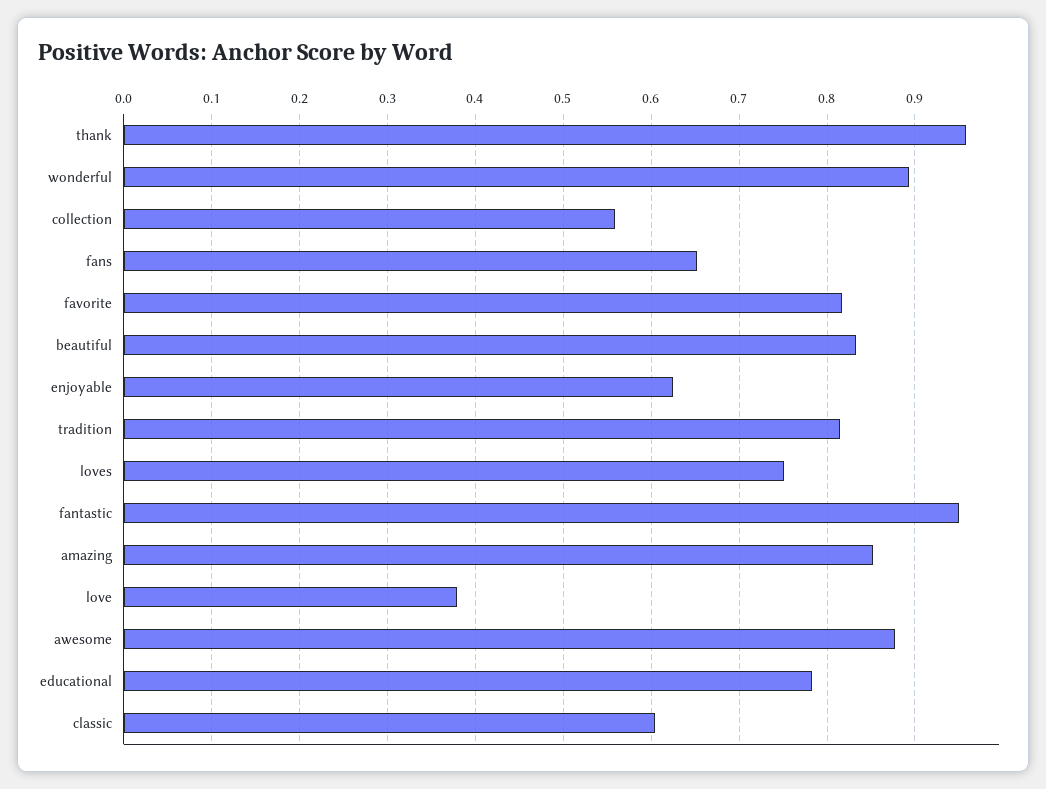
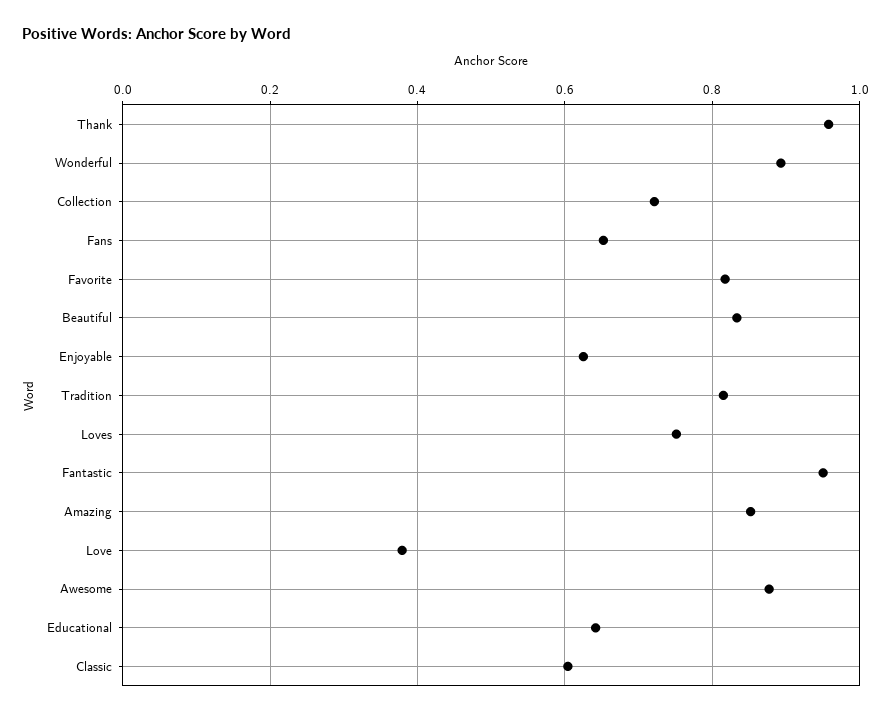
collection: 0.56 -> 0.72
educational: 0.78 -> 0.64

